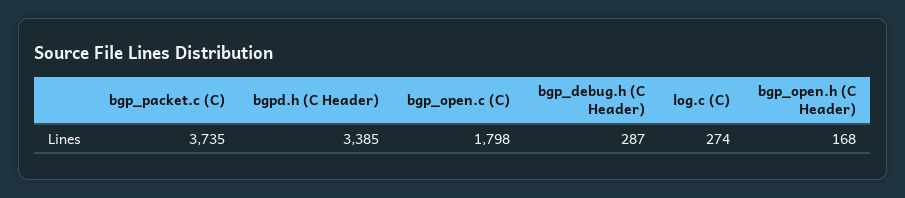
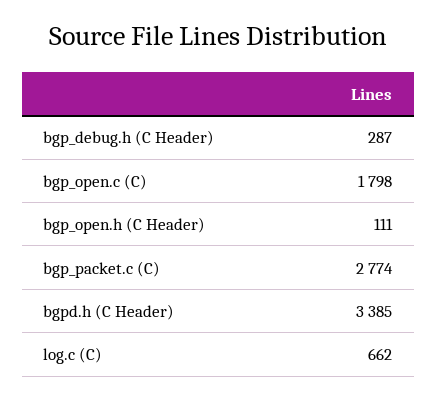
bgp_packet.c (C): 3735 -> 2774
log.c (C): 274 -> 662
bgp_open.h (C Header): 168 -> 111

